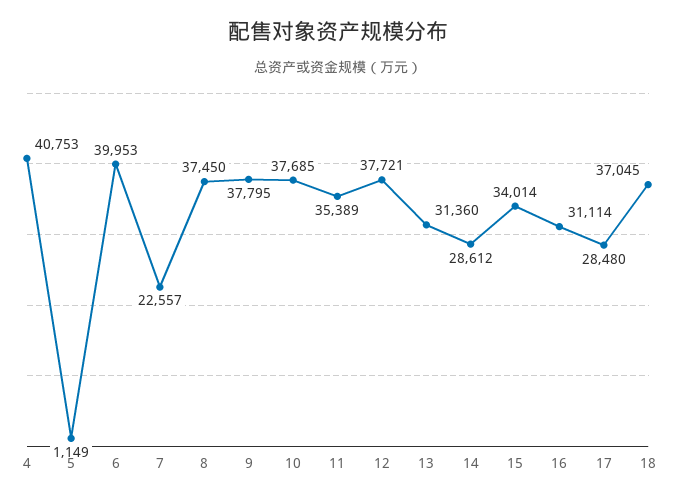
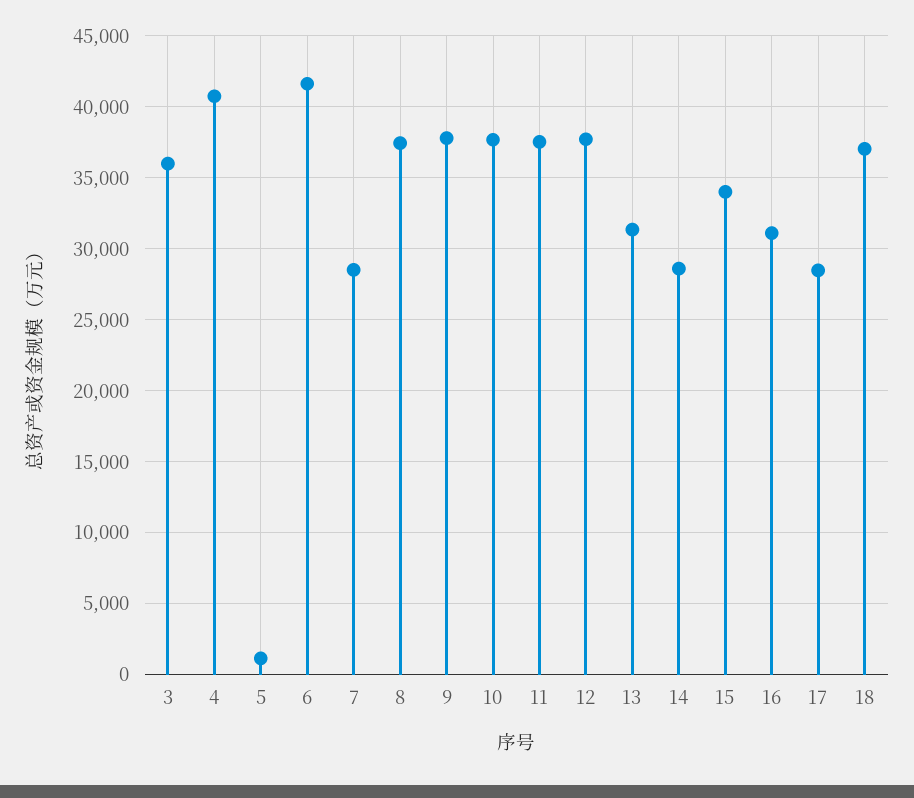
6: 39953 -> 41500
7: 22557 -> 28500
11: 35389 -> 37500
3: none -> 36000

